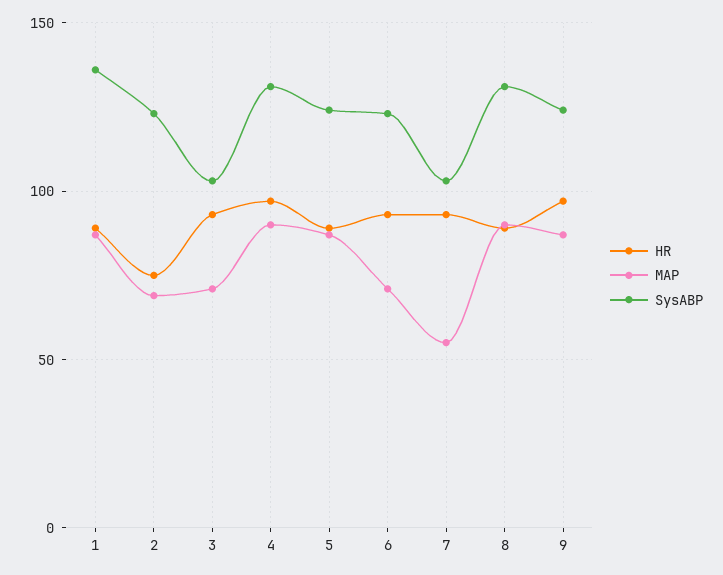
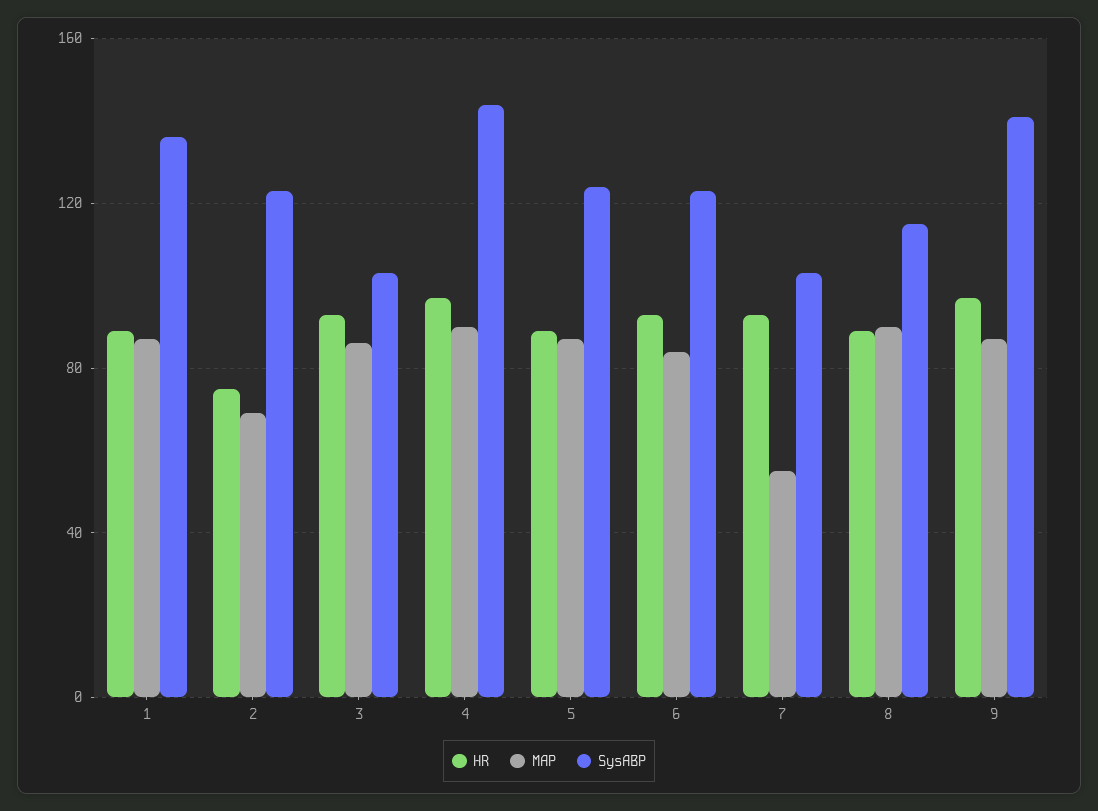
MAP, 3: 70 -> 85
SysABP, 4: 130 -> 145
MAP, 6: 70 -> 85
SysABP, 8: 130 -> 115
SysABP, 9: 125 -> 140

